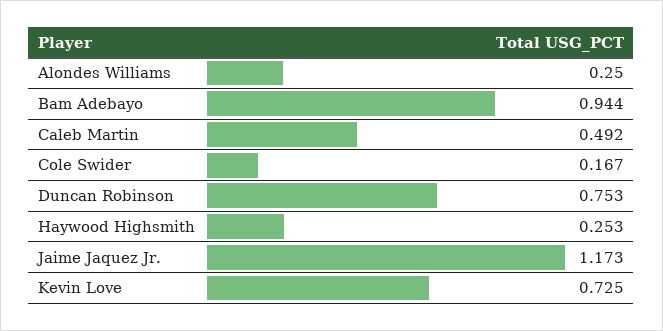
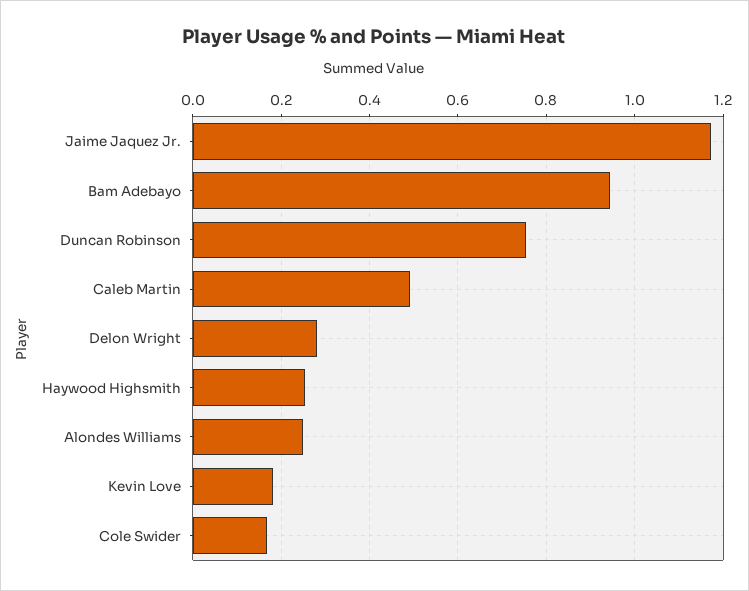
Kevin Love: 0.725 -> 0.18
Delon Wright: none -> 0.28

